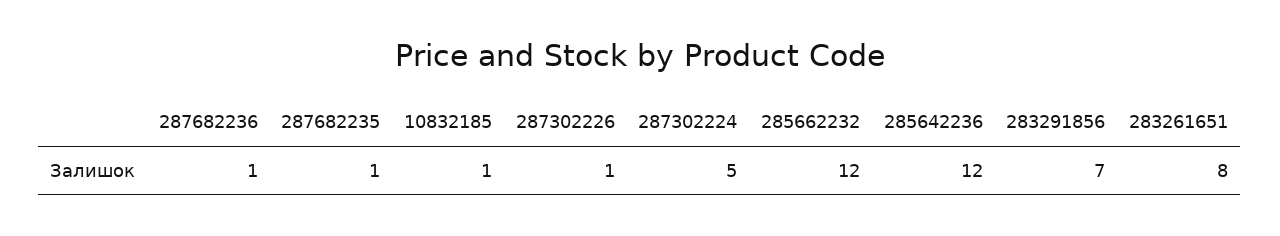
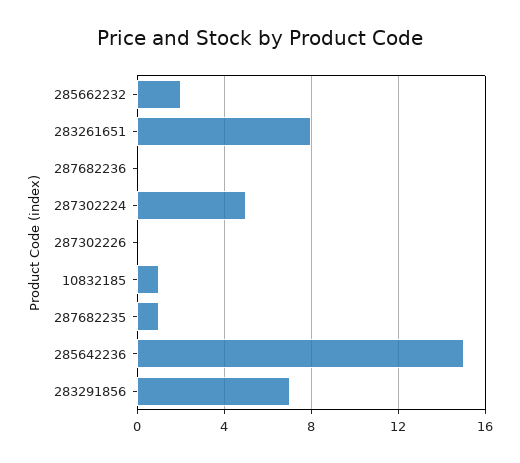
287682236: 1 -> 0
287302226: 1 -> 0
285662232: 12 -> 2
285642236: 12 -> 15

